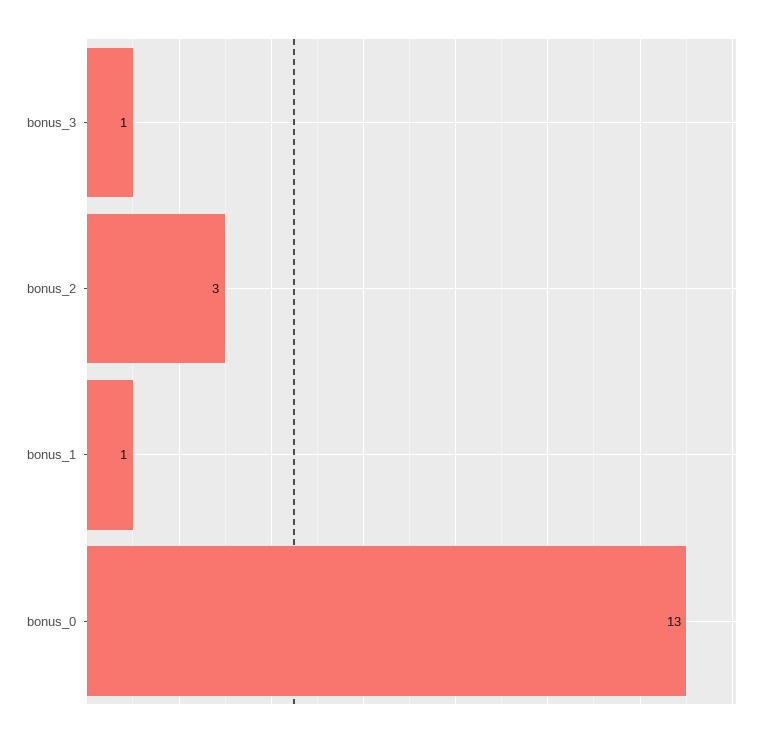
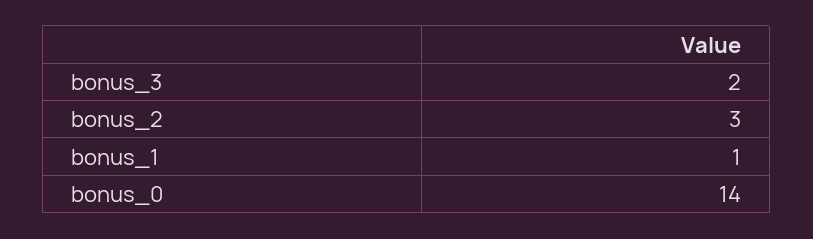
bonus_3: 1 -> 2
bonus_0: 13 -> 14

